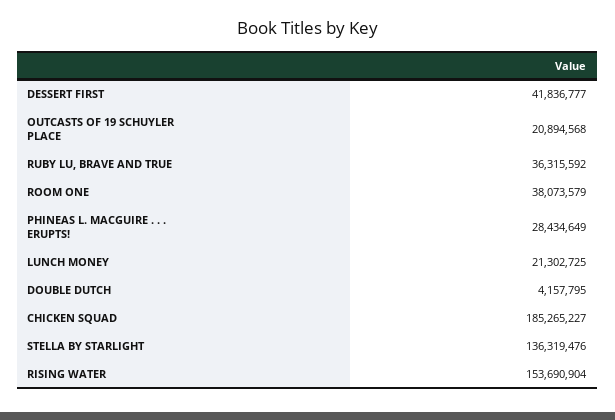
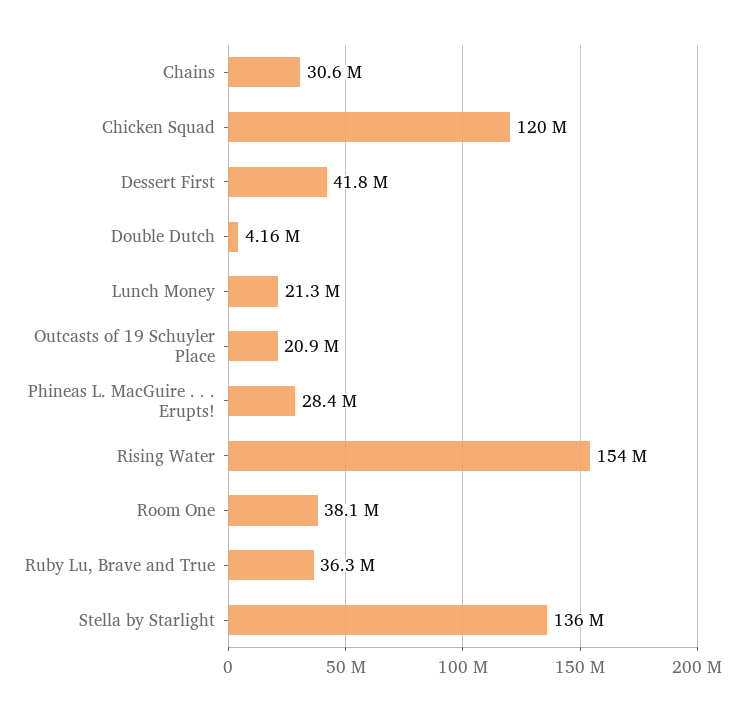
CHICKEN SQUAD: 185265227 -> 120000000
Chains: none -> 30600000

